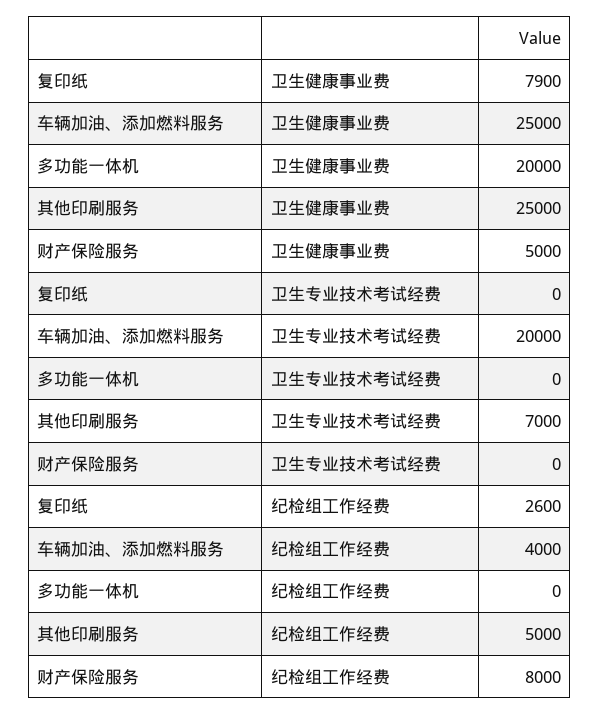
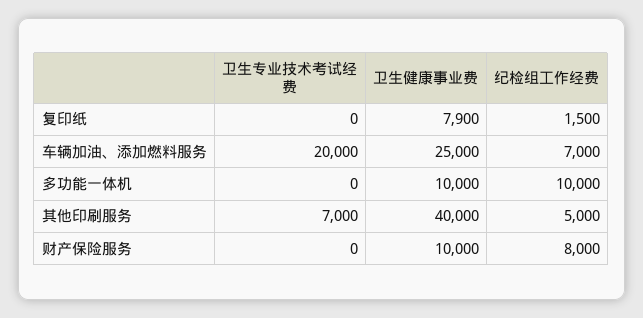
多功能一体机, 卫生健康事业费: 20000 -> 10000
其他印刷服务, 卫生健康事业费: 25000 -> 40000
财产保险服务, 卫生健康事业费: 5000 -> 10000
复印纸, 纪检组工作经费: 2600 -> 1500
车辆加油、添加燃料服务, 纪检组工作经费: 4000 -> 7000
多功能一体机, 纪检组工作经费: 0 -> 10000

